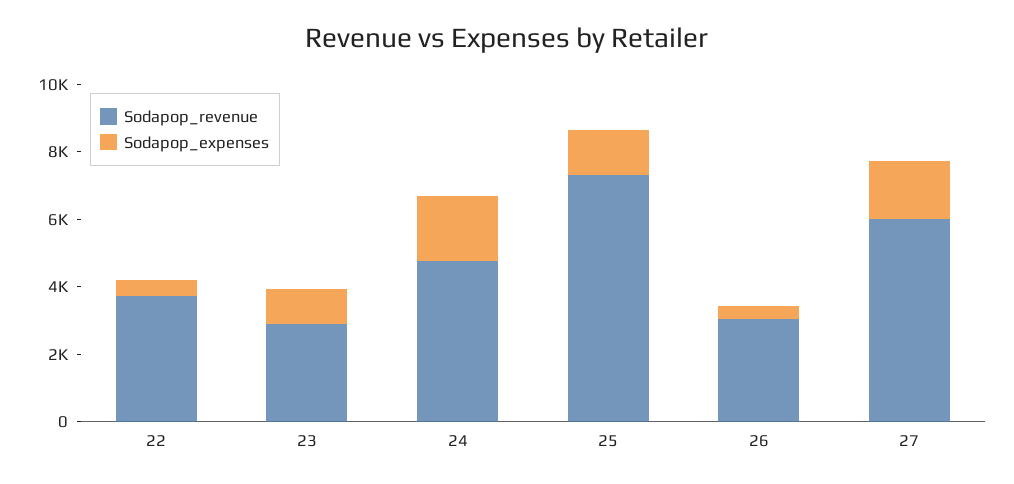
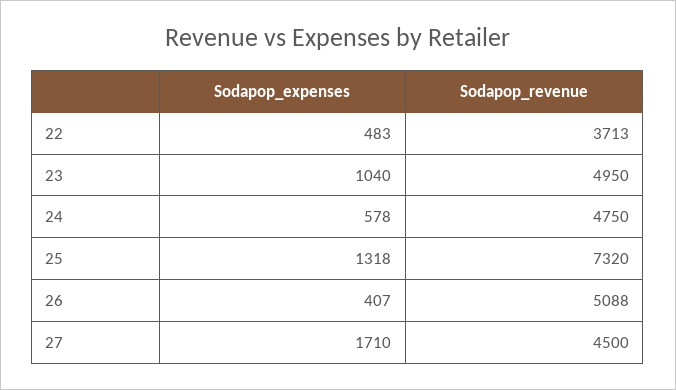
Sodapop_revenue, 23: 3000 -> 4950
Sodapop_expenses, 24: 2000 -> 578
Sodapop_revenue, 26: 3000 -> 5088
Sodapop_revenue, 27: 6000 -> 4500

